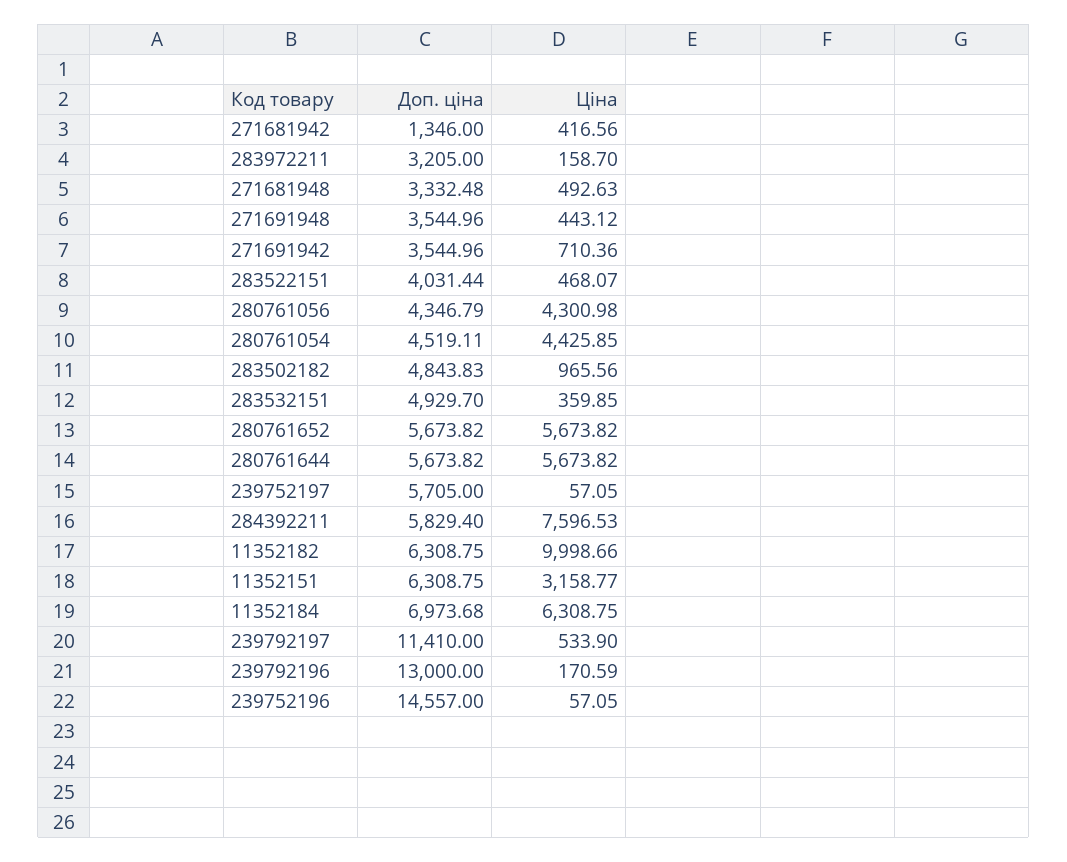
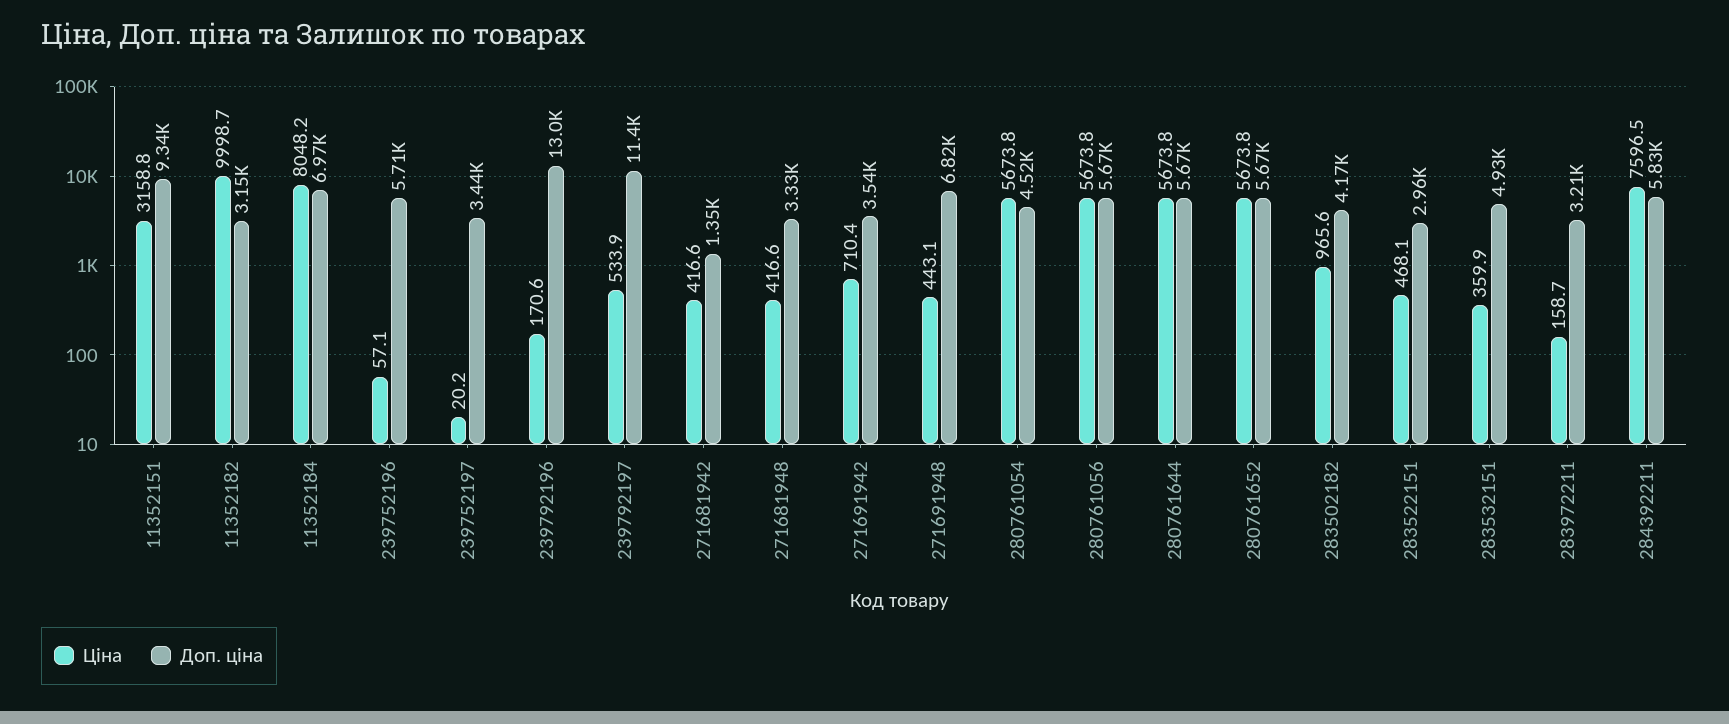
Ціна, 271681948: 492.63 -> 416.6
Доп. ціна, 271691948: 3544.96 -> 6820
Доп. ціна, 283522151: 4031.44 -> 2960
Доп. ціна, 280761056: 4346.79 -> 5670
Ціна, 280761056: 4300.98 -> 5673.8
Ціна, 280761054: 4425.85 -> 5673.8
Доп. ціна, 283502182: 4843.83 -> 4170
Доп. ціна, 239752197: 5705 -> 3440
Ціна, 239752197: 57.05 -> 20.2
Доп. ціна, 11352182: 6308.75 -> 3150
Доп. ціна, 11352151: 6308.75 -> 9340
Ціна, 11352184: 6308.75 -> 8048.2
Доп. ціна, 239752196: 14557 -> 5710

